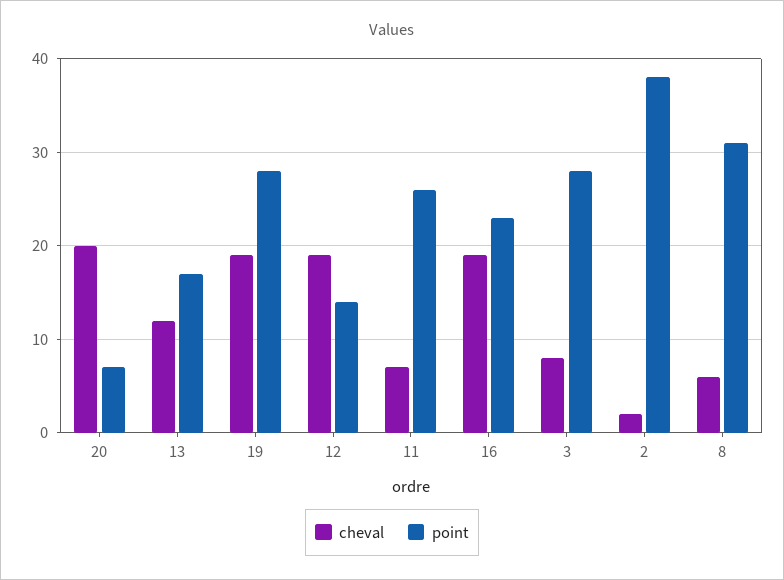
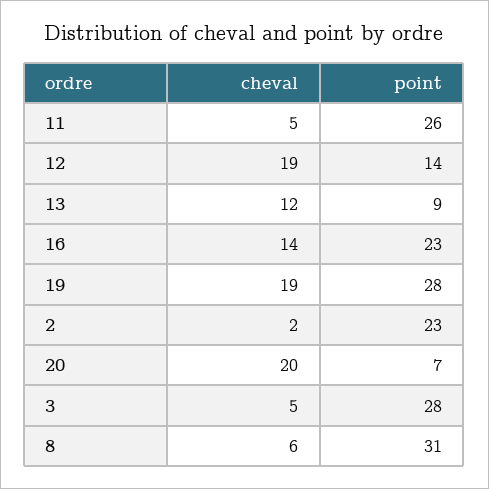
point, 13: 17 -> 9
cheval, 11: 7 -> 5
cheval, 16: 19 -> 14
cheval, 3: 8 -> 5
point, 2: 38 -> 23

